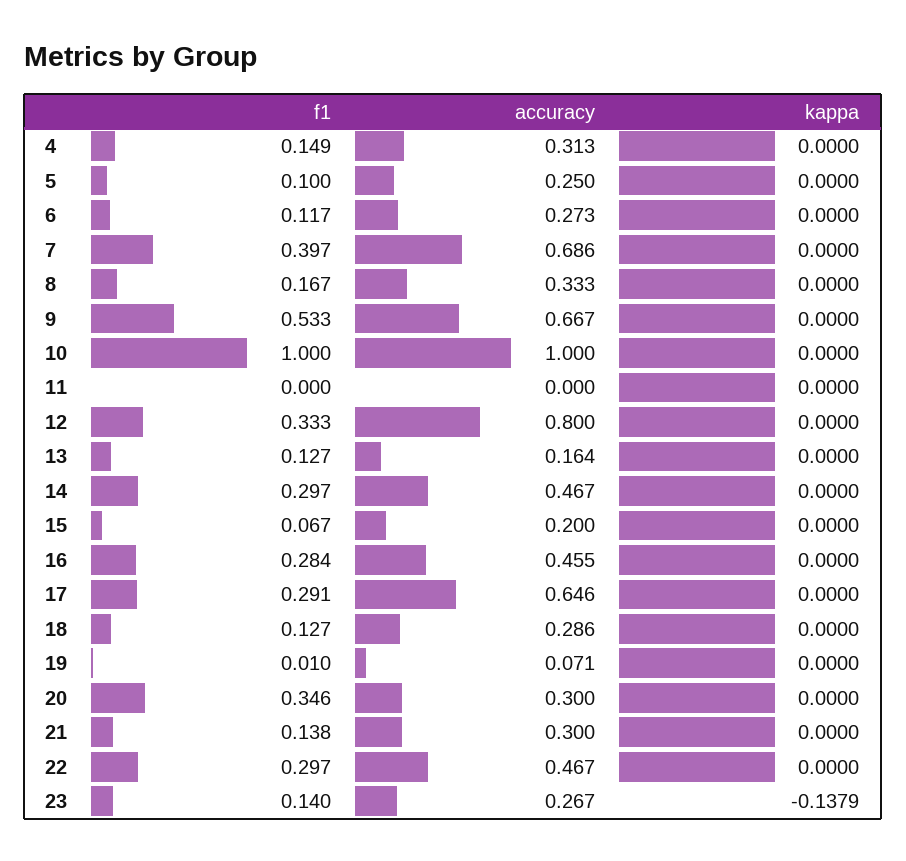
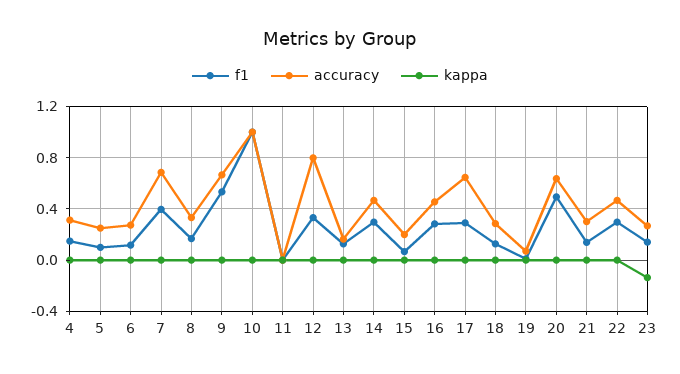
f1, 20: 0.346 -> 0.5
accuracy, 20: 0.3 -> 0.65

